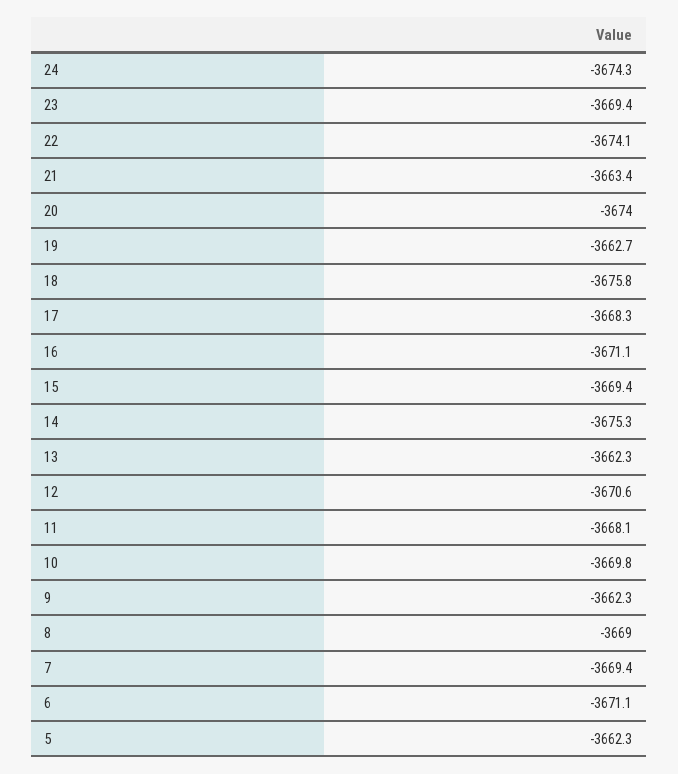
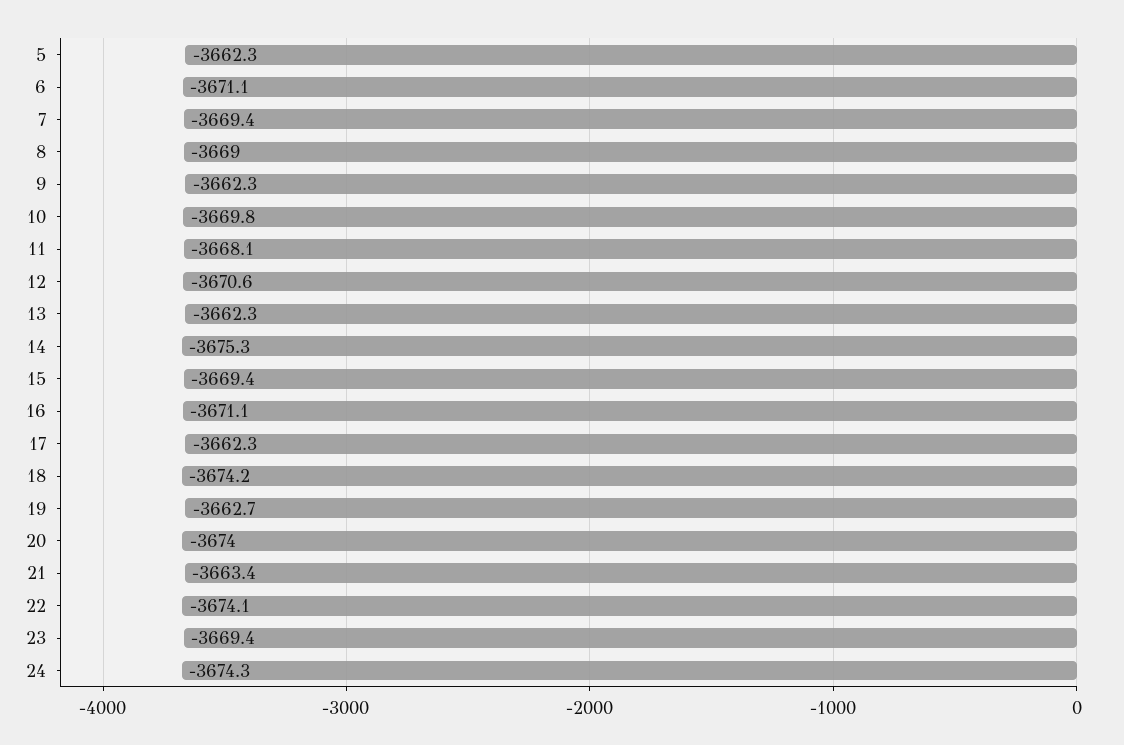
18: -3675.8 -> -3674.2
17: -3668.3 -> -3662.3

